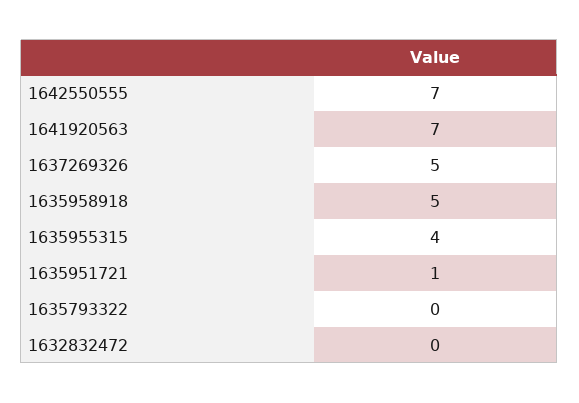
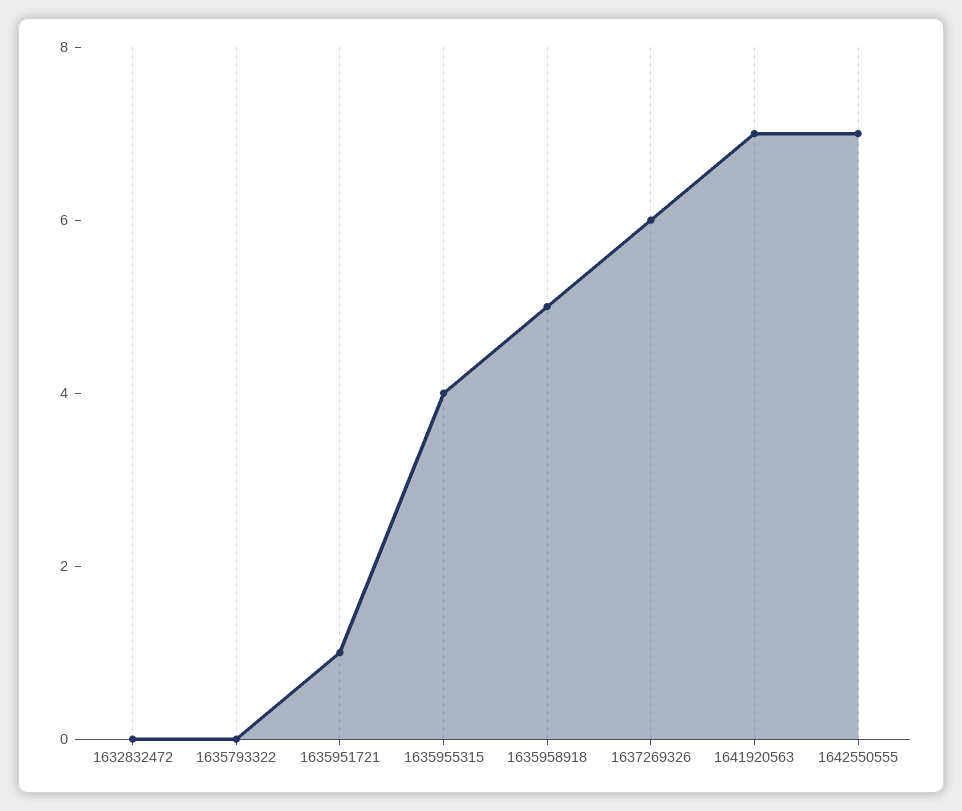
1637269326: 5 -> 6

